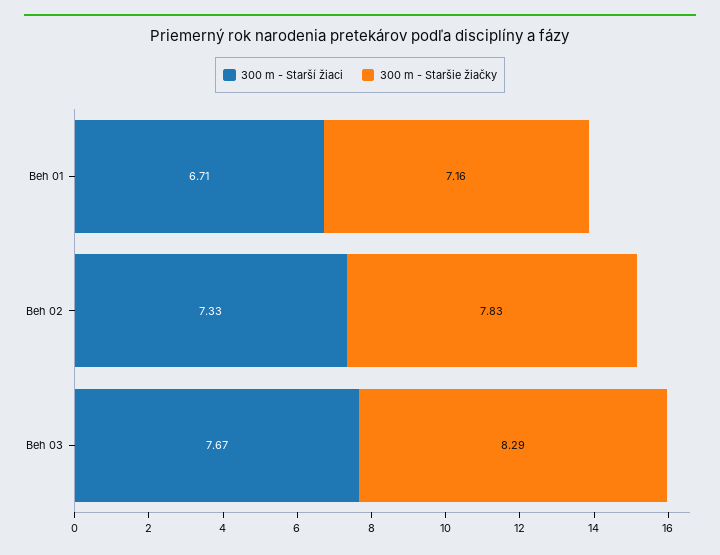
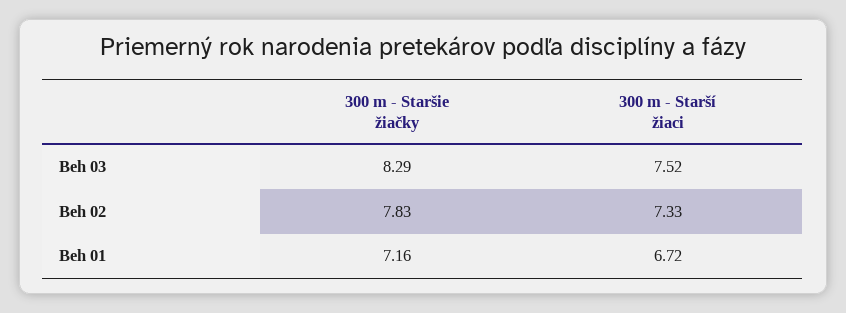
300 m - Starší žiaci, Beh 01: 6.71 -> 6.72
300 m - Starší žiaci, Beh 03: 7.67 -> 7.52

